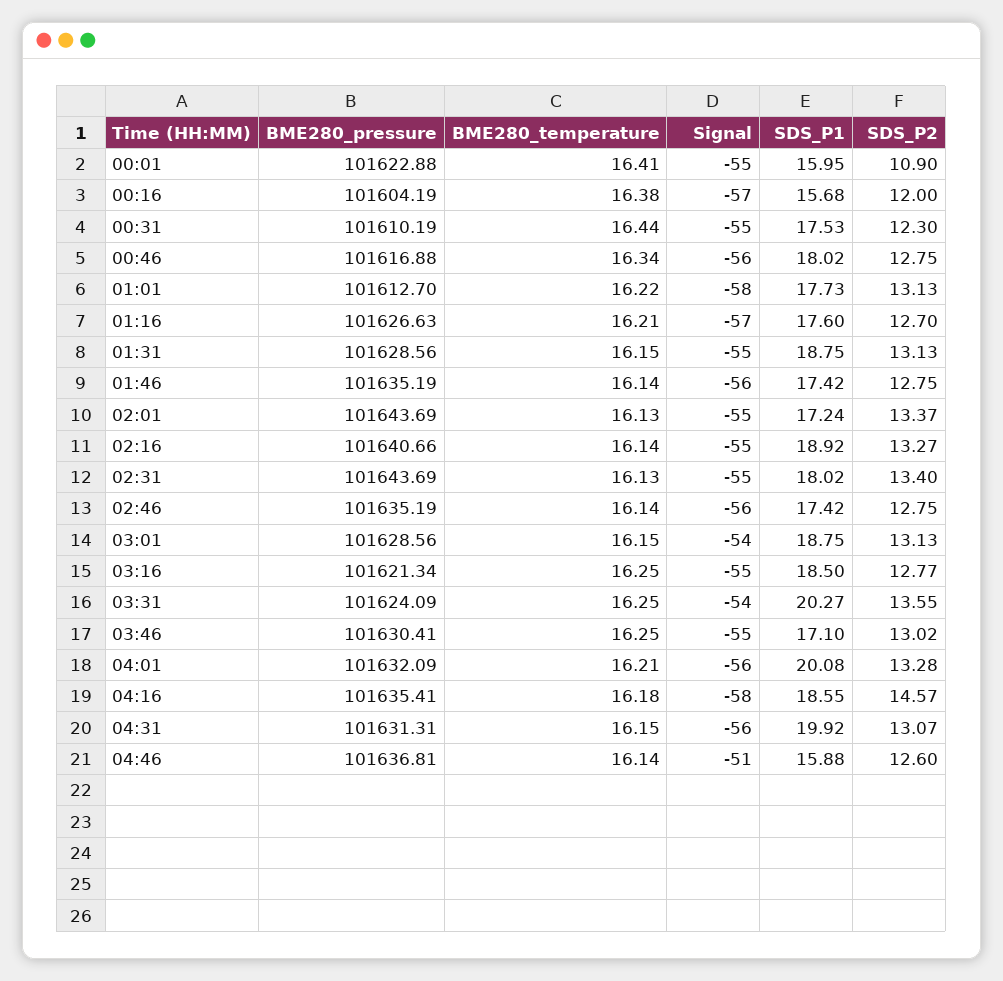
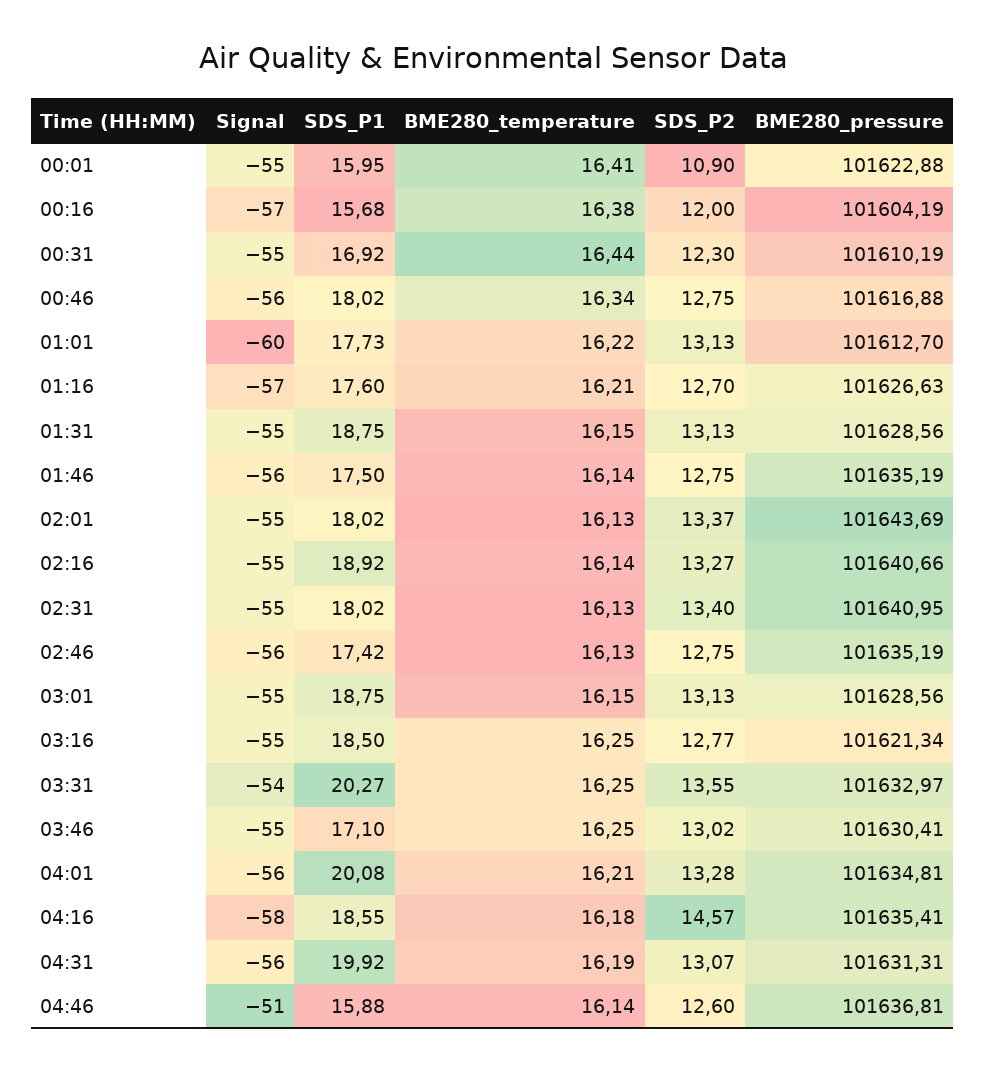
SDS_P1, 00:31: 17.53 -> 16.92
Signal, 01:01: -58 -> -60
SDS_P1, 01:46: 17.42 -> 17.5
SDS_P1, 02:01: 17.24 -> 18.02
BME280_pressure, 02:31: 101643.69 -> 101640.95
BME280_temperature, 02:46: 16.14 -> 16.13
Signal, 03:01: -54 -> -55
BME280_pressure, 03:31: 101624.09 -> 101632.97
BME280_pressure, 04:01: 101632.09 -> 101634.81
BME280_temperature, 04:31: 16.15 -> 16.19

